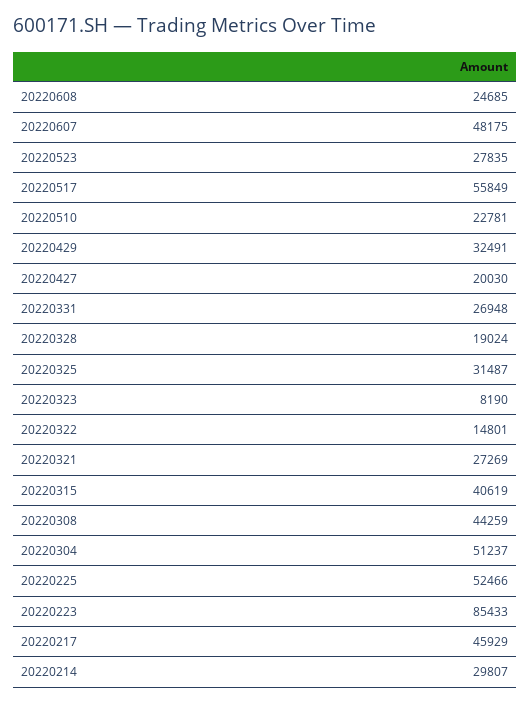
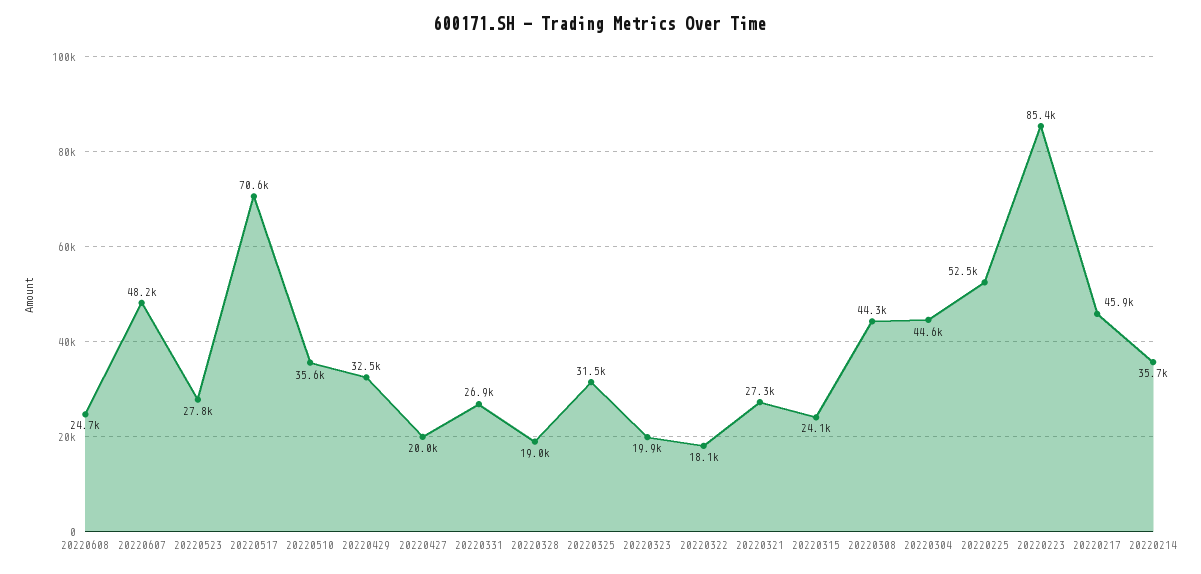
20220517: 55849 -> 70600
20220510: 22781 -> 35600
20220323: 8190 -> 19900
20220322: 14801 -> 18100
20220315: 40619 -> 24100
20220304: 51237 -> 44600
20220214: 29807 -> 35700

